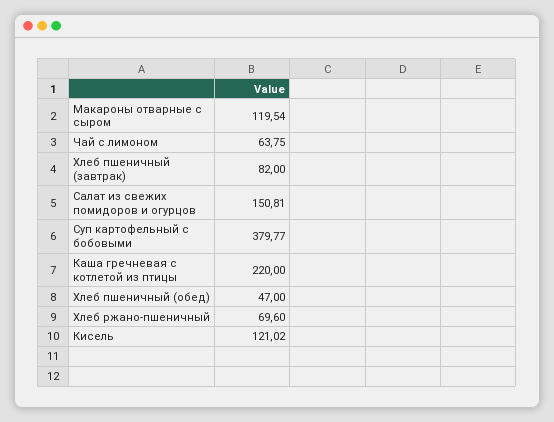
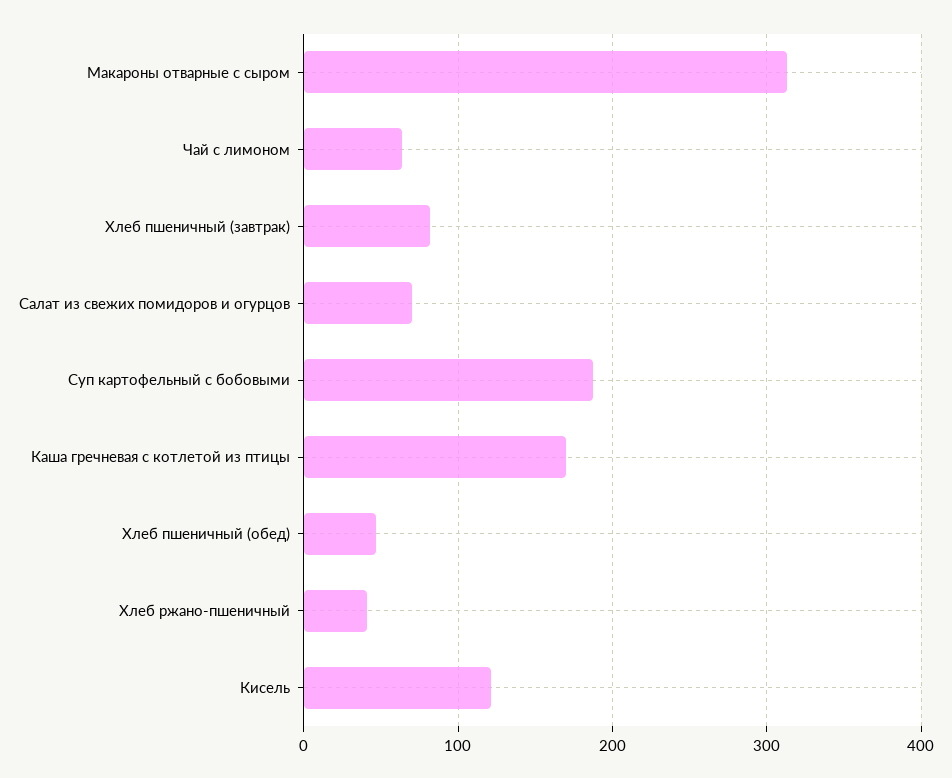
Макароны отварные с сыром: 119.54 -> 310
Салат из свежих помидоров и огурцов: 150.81 -> 70
Суп картофельный с бобовыми: 379.77 -> 190
Каша гречневая с котлетой из птицы: 220 -> 170
Хлеб ржано-пшеничный: 69.6 -> 40

